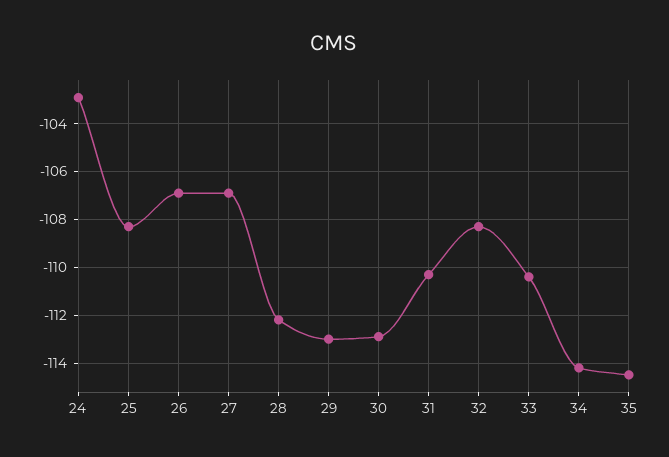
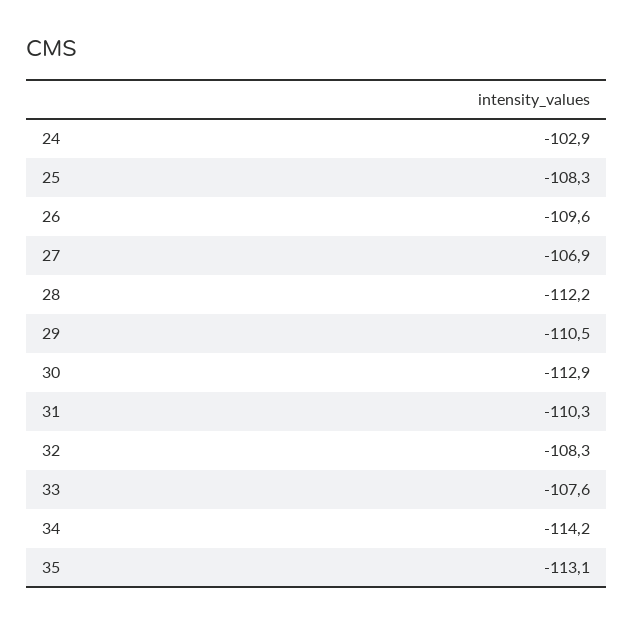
26: -107 -> -109.6
29: -113 -> -110.5
33: -110.5 -> -107.6
35: -114.5 -> -113.1

